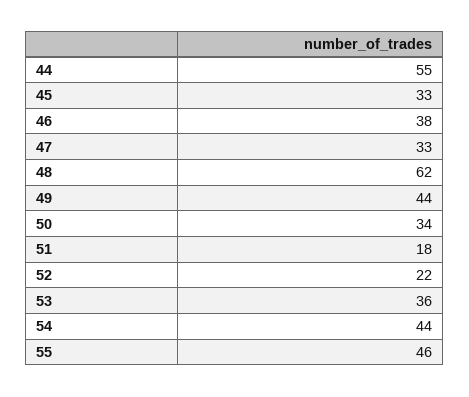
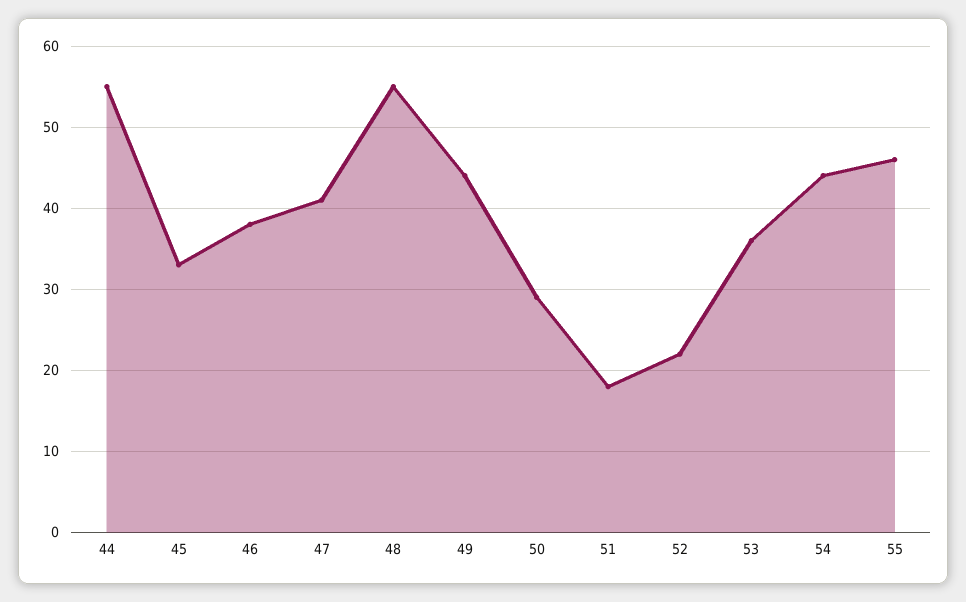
47: 33 -> 41
48: 62 -> 55
50: 34 -> 29

